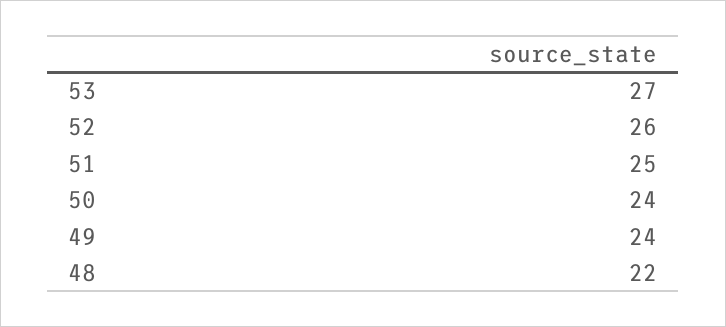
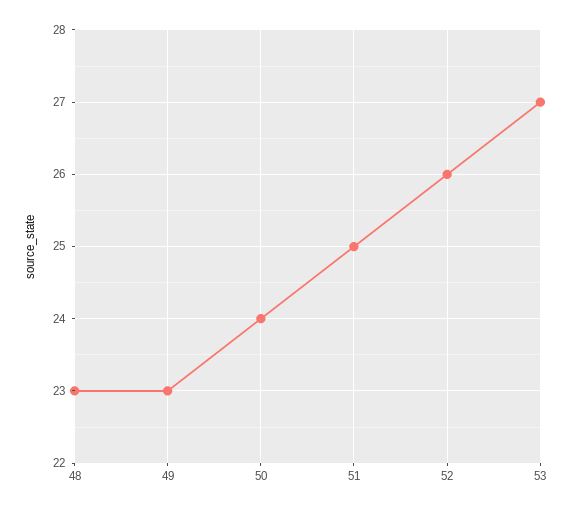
49: 24 -> 23
48: 22 -> 23

